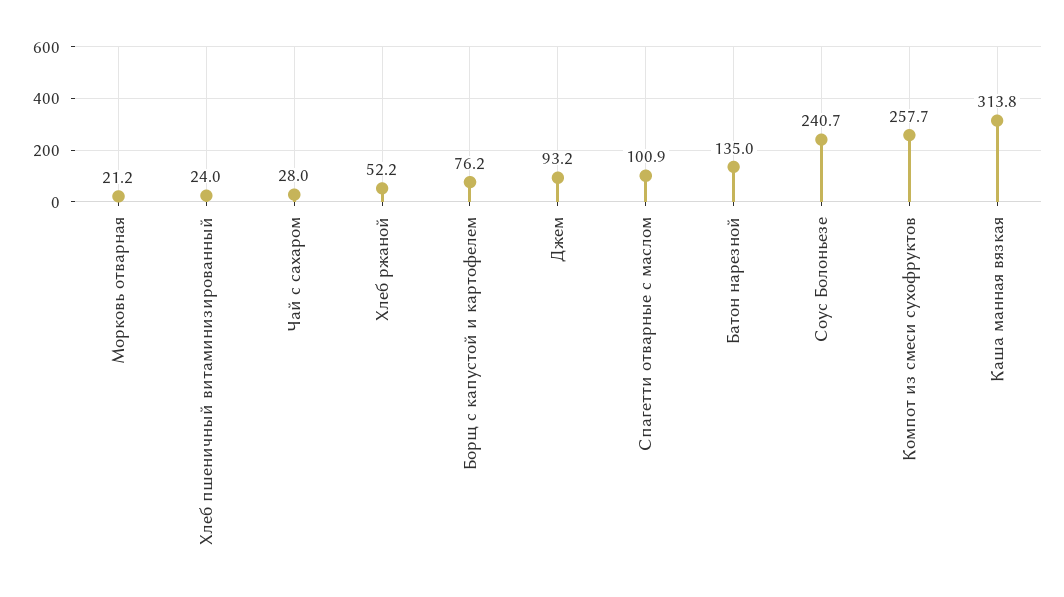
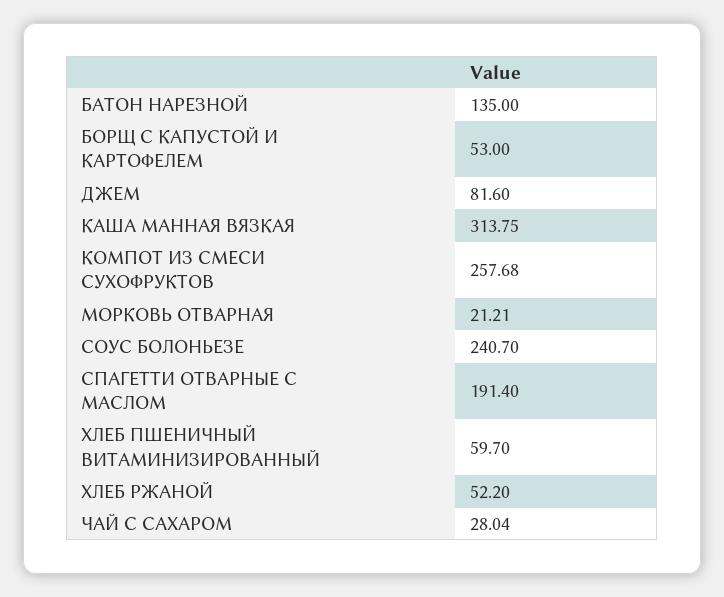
Хлеб пшеничный витаминизированный: 24 -> 59.7
Борщ с капустой и картофелем: 76.2 -> 53
Джем: 93.2 -> 81.6
Спагетти отварные с маслом: 100.9 -> 191.4

